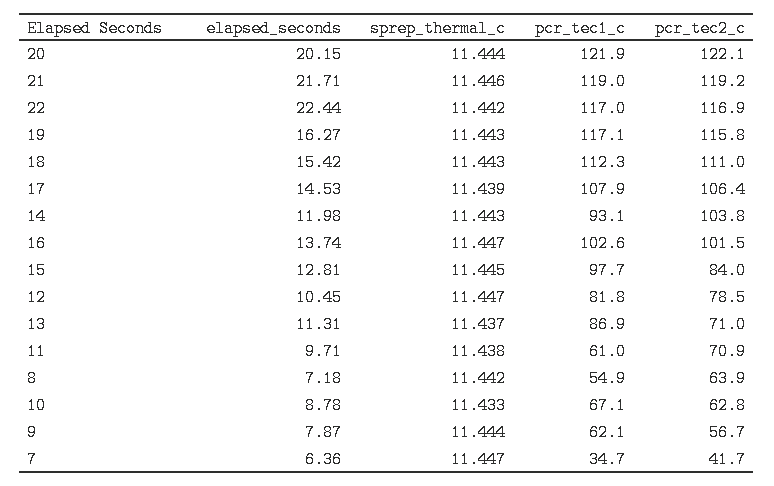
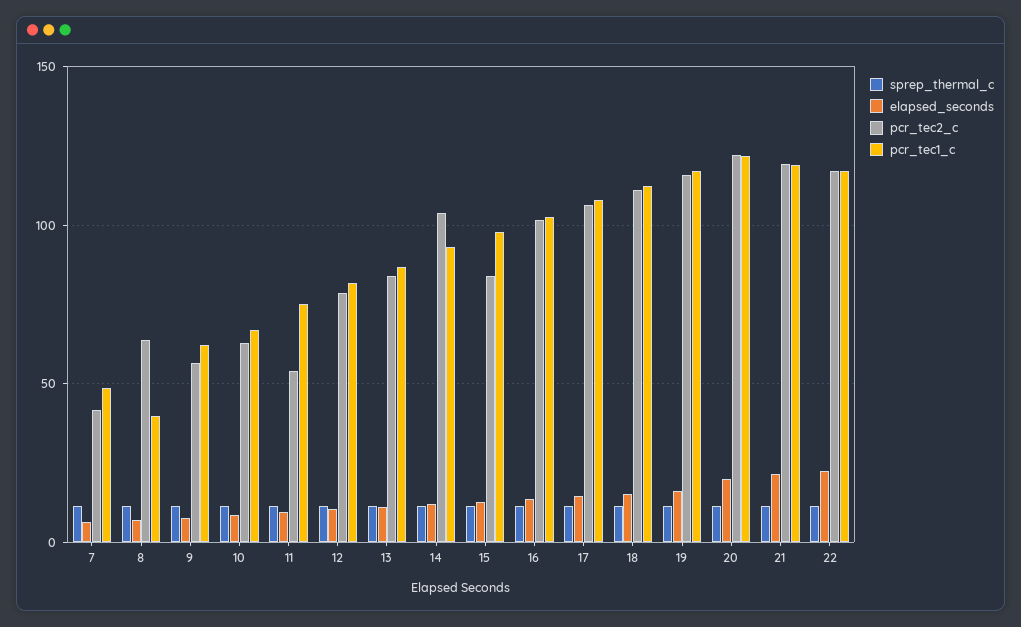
pcr_tec2_c, 13: 71 -> 85
pcr_tec1_c, 11: 61 -> 75
pcr_tec2_c, 11: 70.9 -> 55
pcr_tec1_c, 8: 54.9 -> 40
pcr_tec1_c, 7: 34.7 -> 50

